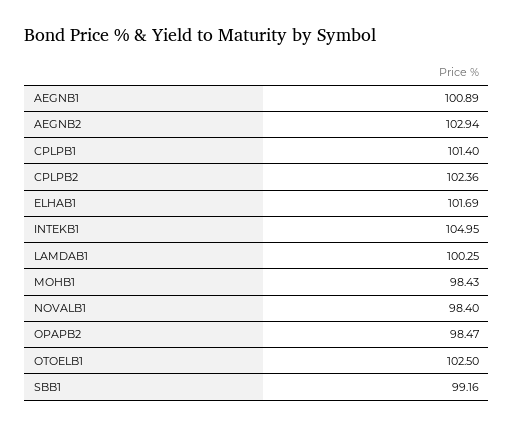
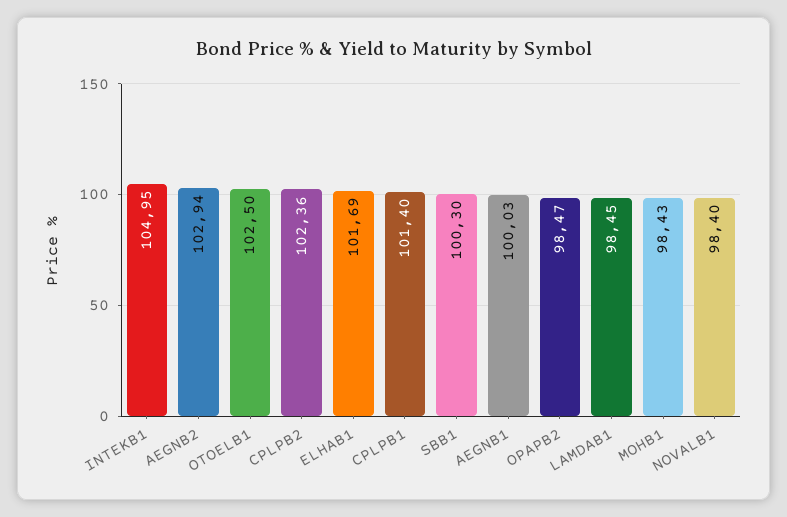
AEGNB1: 100.89 -> 100.03
LAMDAB1: 100.25 -> 98.45
SBB1: 99.16 -> 100.3

